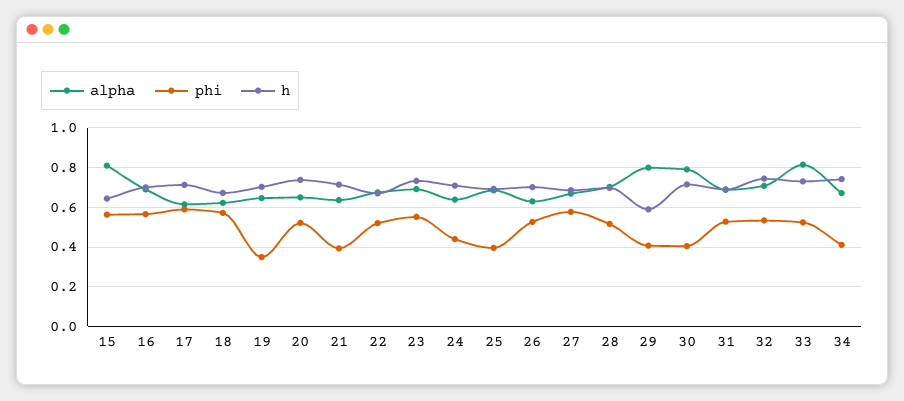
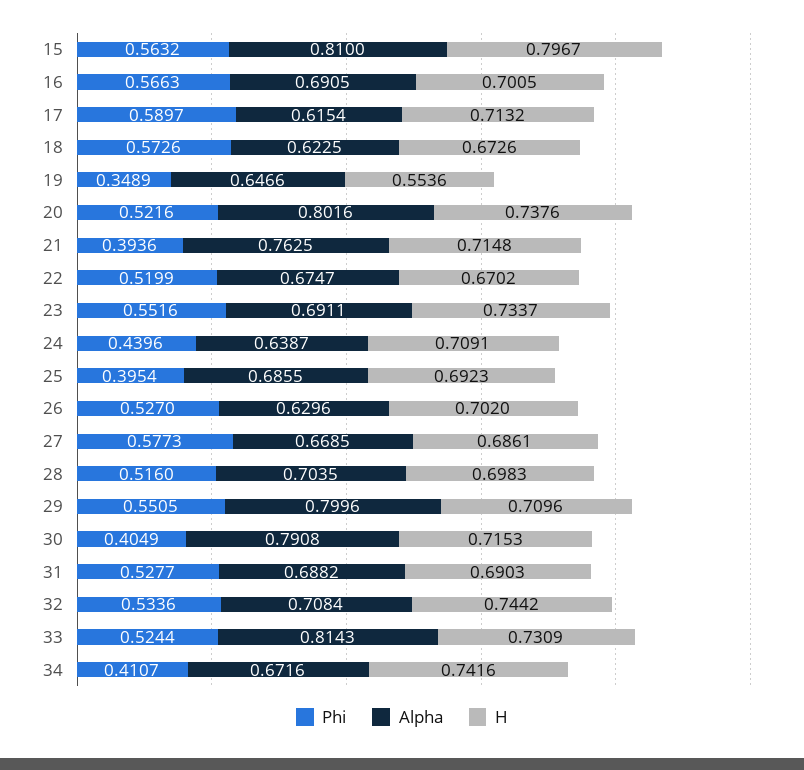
h, 15: 0.65 -> 0.7967
h, 19: 0.7 -> 0.5536
alpha, 20: 0.65 -> 0.8016
alpha, 21: 0.65 -> 0.7625
phi, 29: 0.4 -> 0.5505
h, 29: 0.6 -> 0.7096

